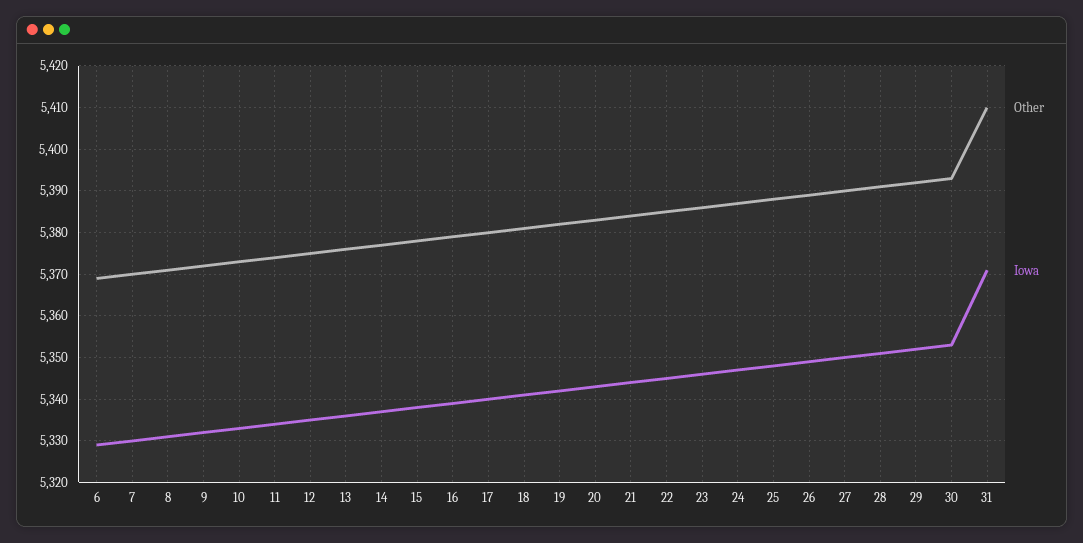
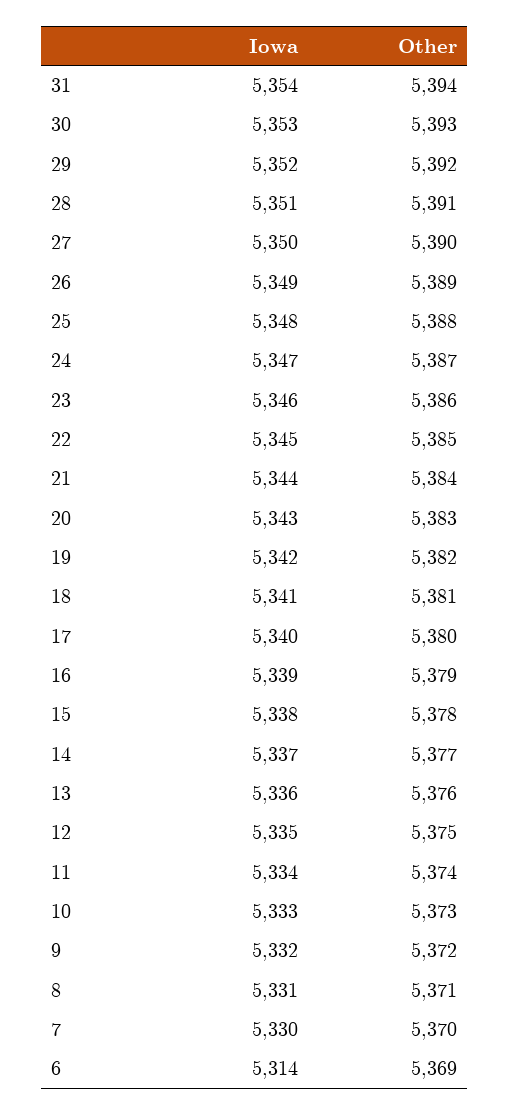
Iowa, 6: 5330 -> 5314
Other, 31: 5410 -> 5394
Iowa, 31: 5370 -> 5354

